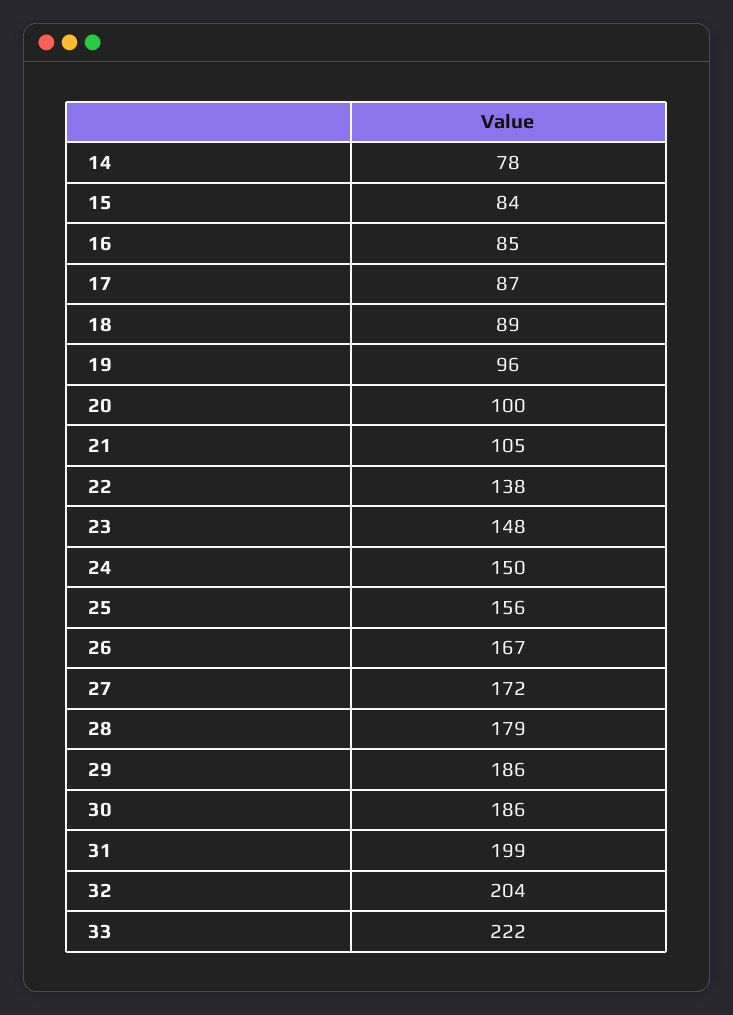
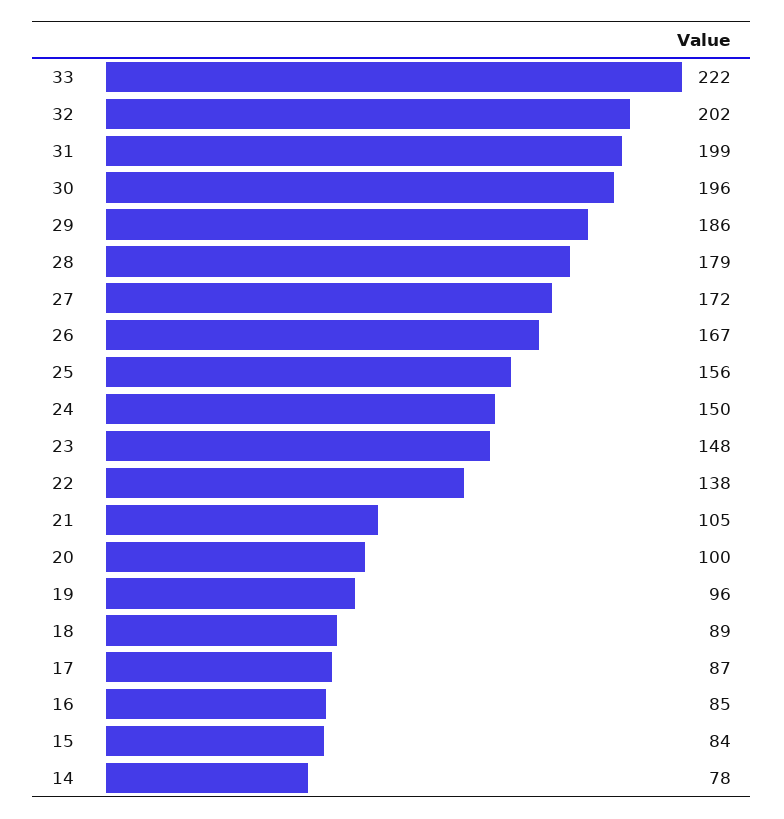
30: 186 -> 196
32: 204 -> 202

